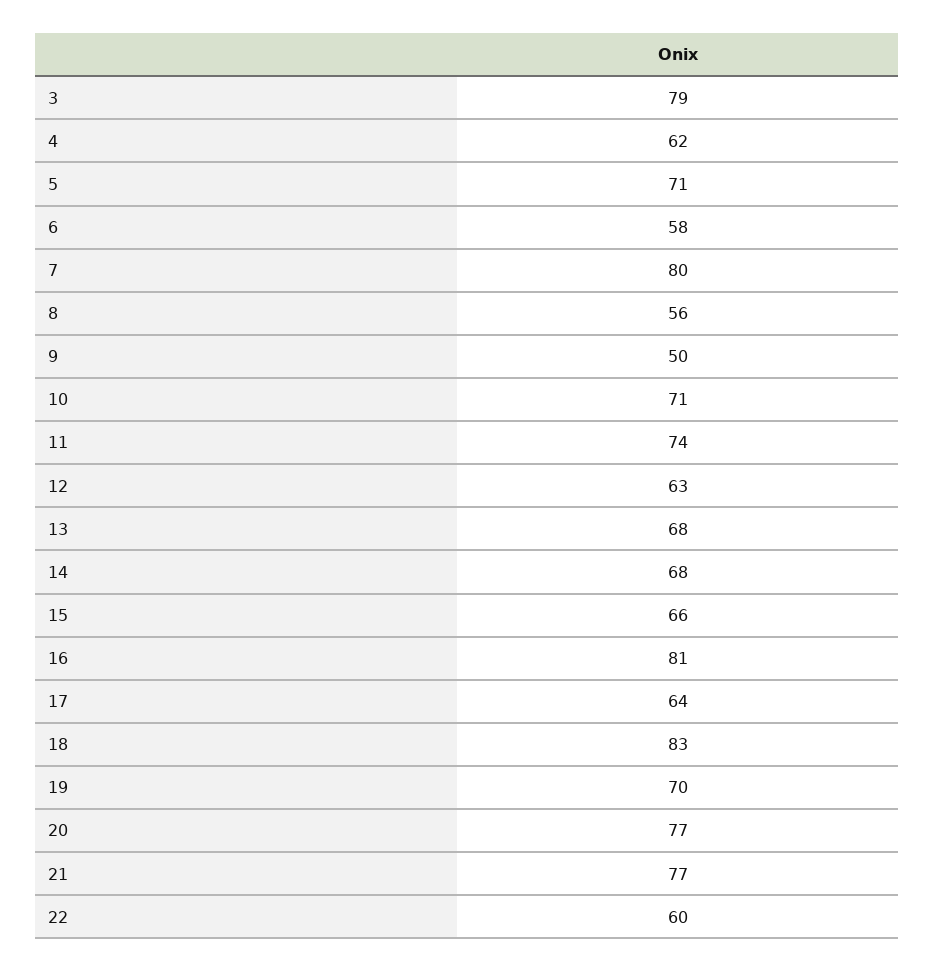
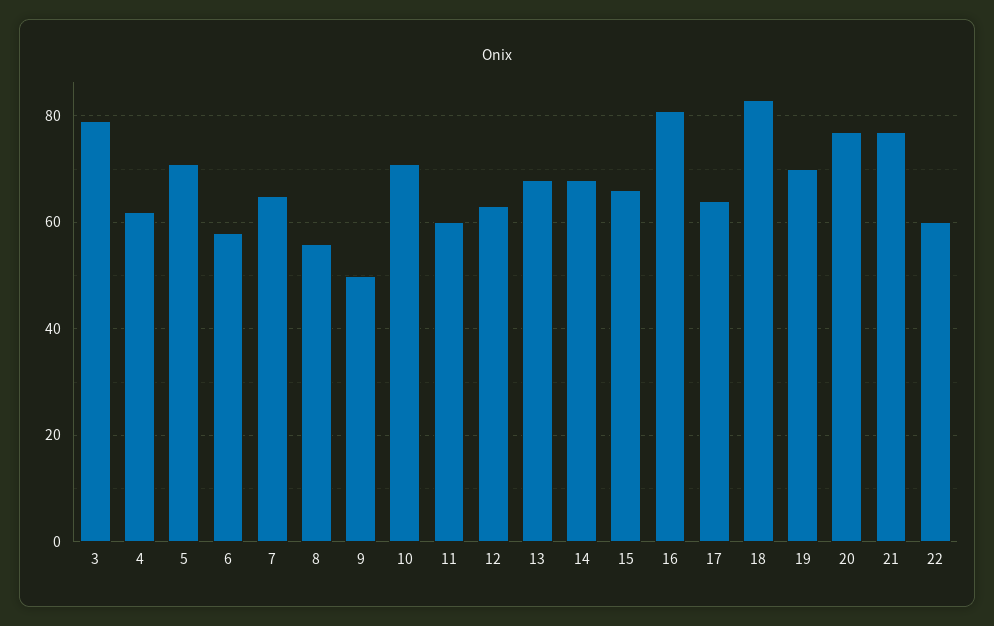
7: 80 -> 65
11: 74 -> 60

